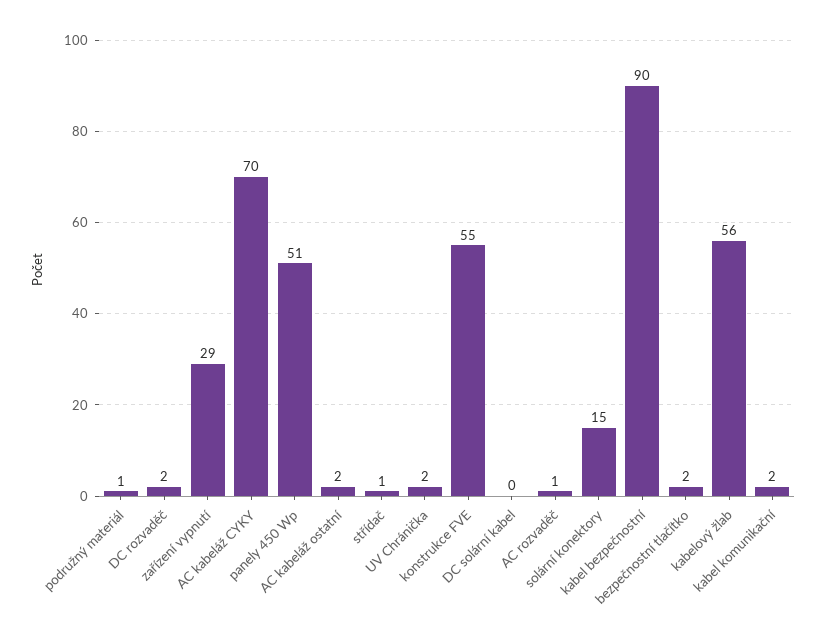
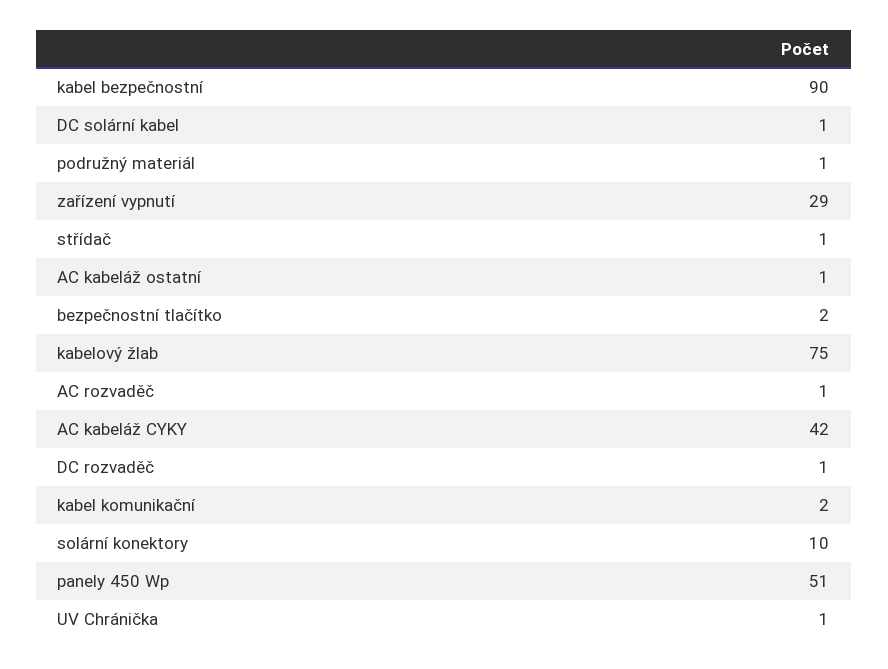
DC rozvaděč: 2 -> 1
AC kabeláž CYKY: 70 -> 42
AC kabeláž ostatní: 2 -> 1
UV Chránička: 2 -> 1
konstrukce FVE: 55 -> none
DC solární kabel: 0 -> 1
solární konektory: 15 -> 10
kabelový žlab: 56 -> 75

